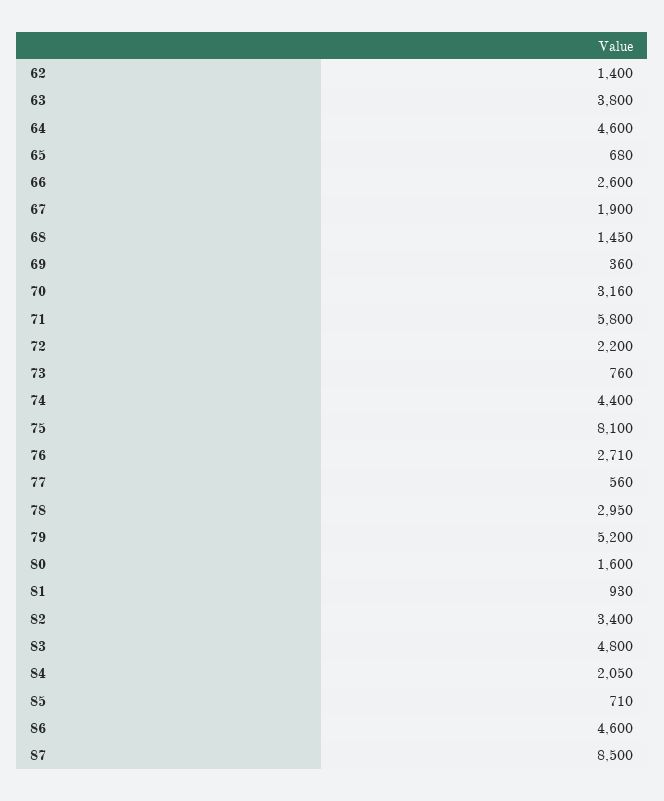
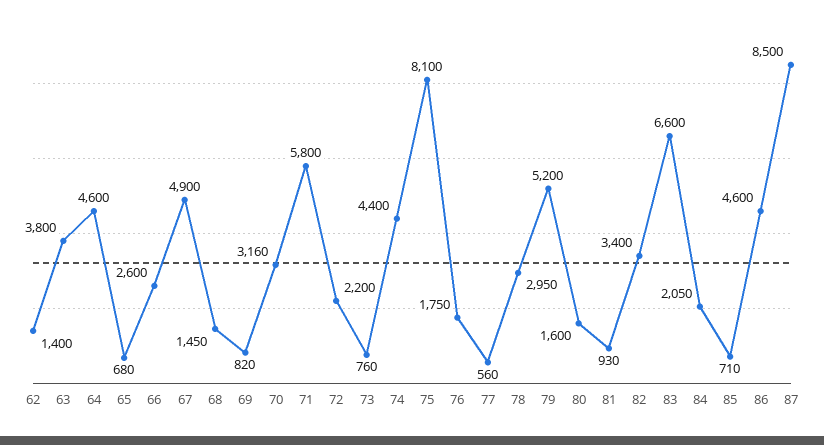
67: 1900 -> 4900
69: 360 -> 820
76: 2710 -> 1750
83: 4800 -> 6600

